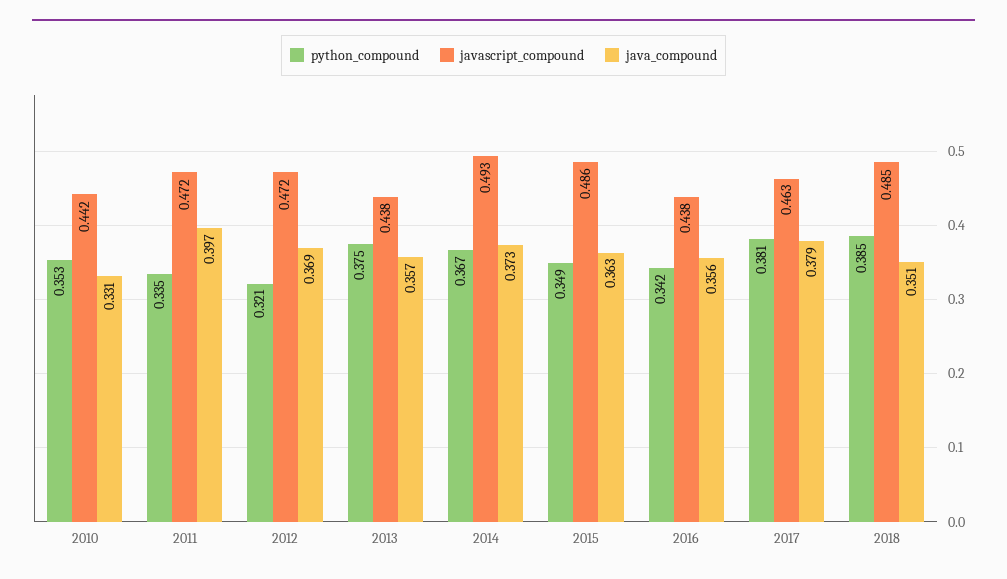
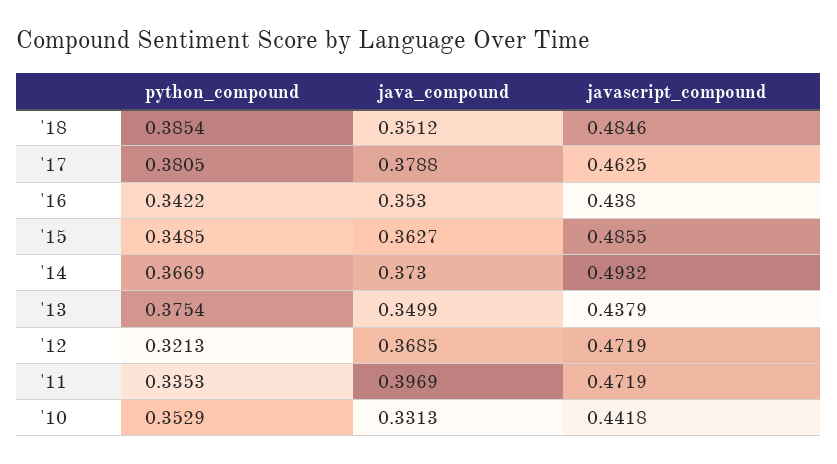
java_compound, 2013: 0.357 -> 0.3499
java_compound, 2016: 0.356 -> 0.353

